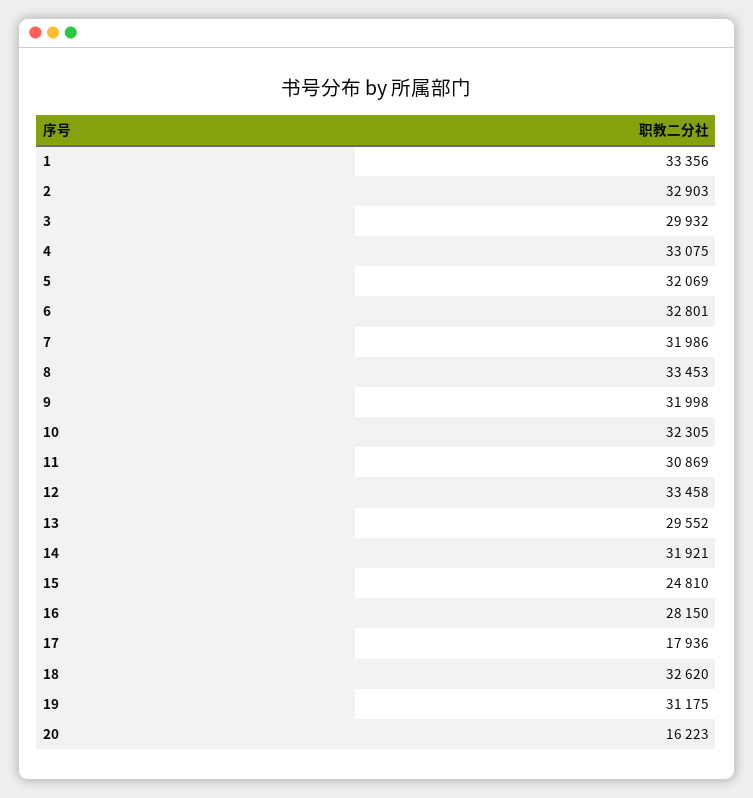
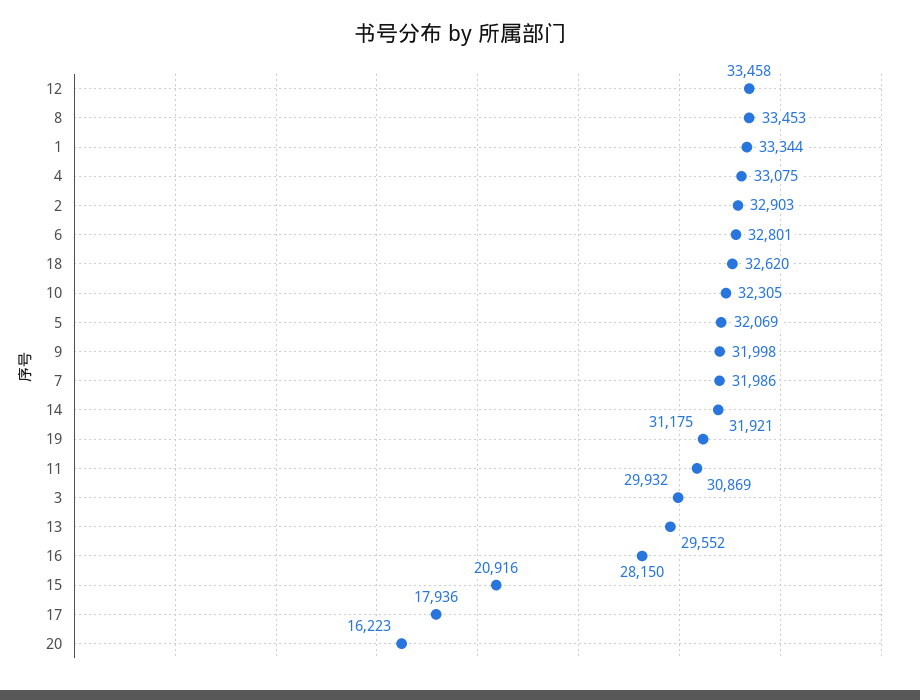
1: 33356 -> 33344
15: 24810 -> 20916

